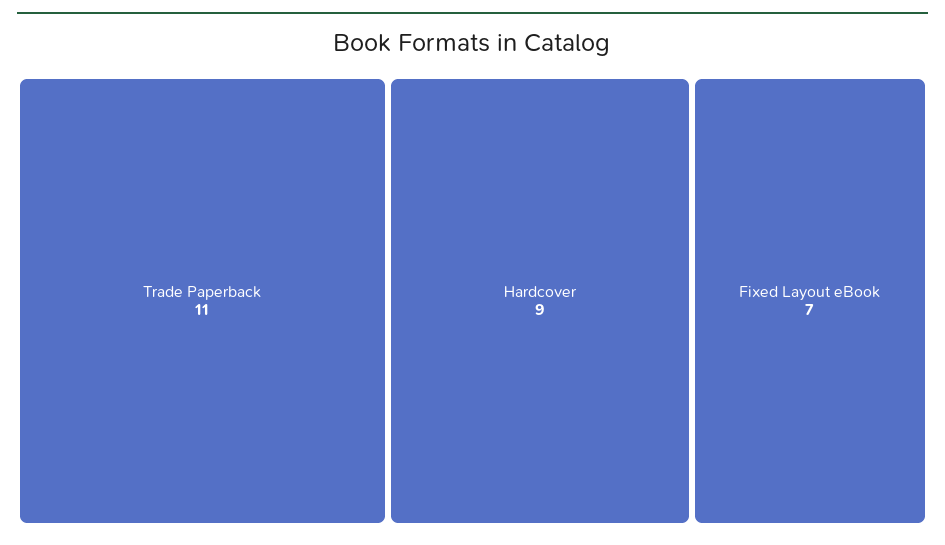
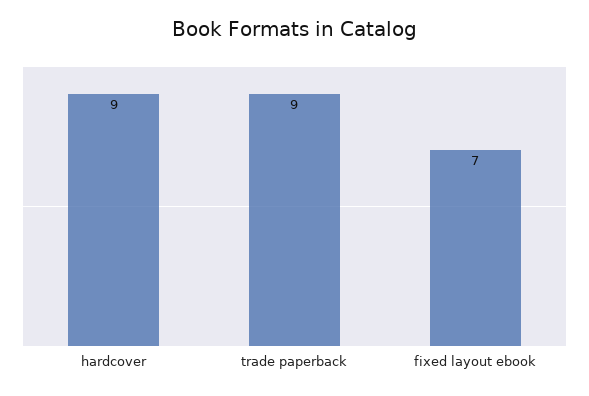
Trade Paperback: 11 -> 9

